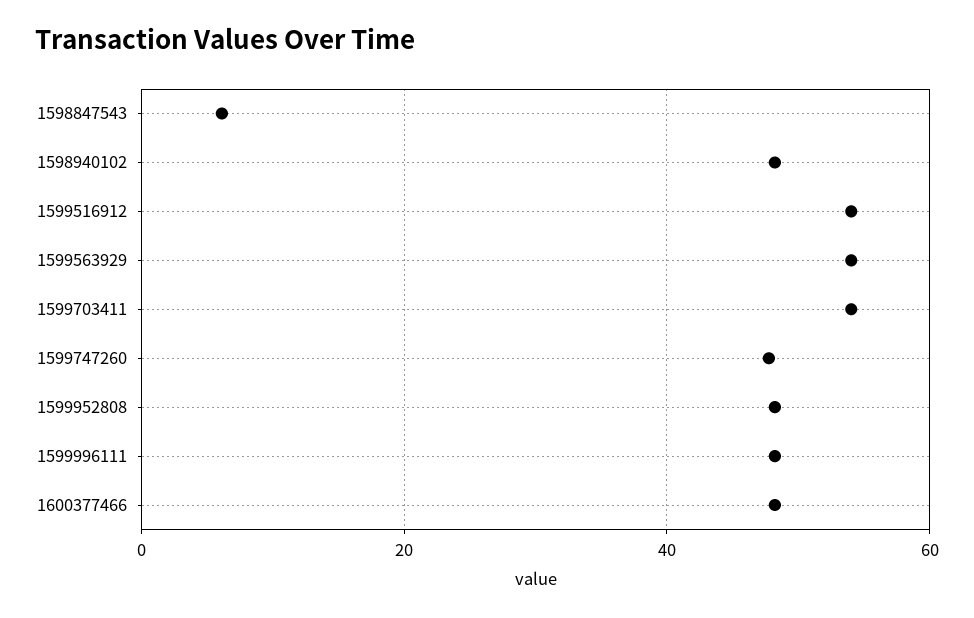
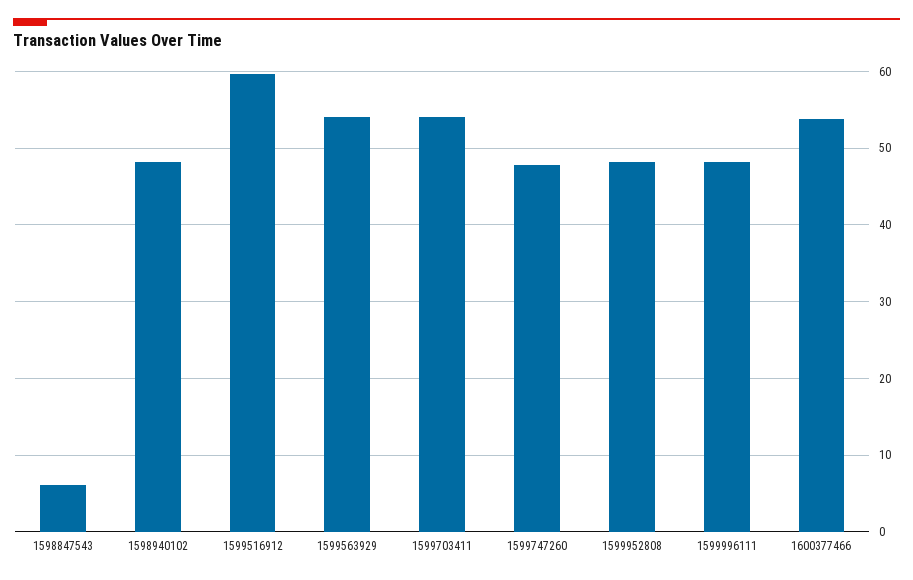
1599516912: 54 -> 60
1600377466: 48 -> 54

